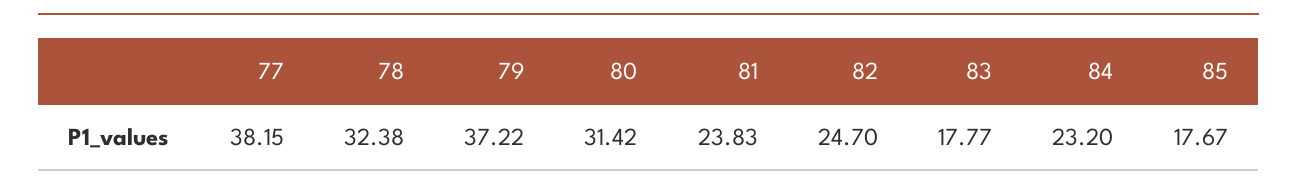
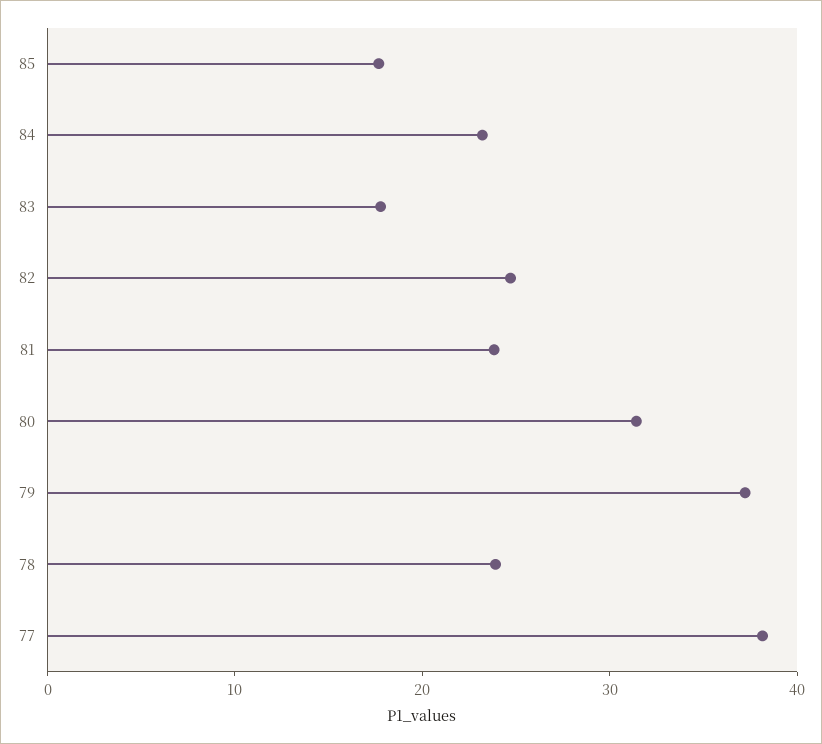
78: 32.38 -> 24

